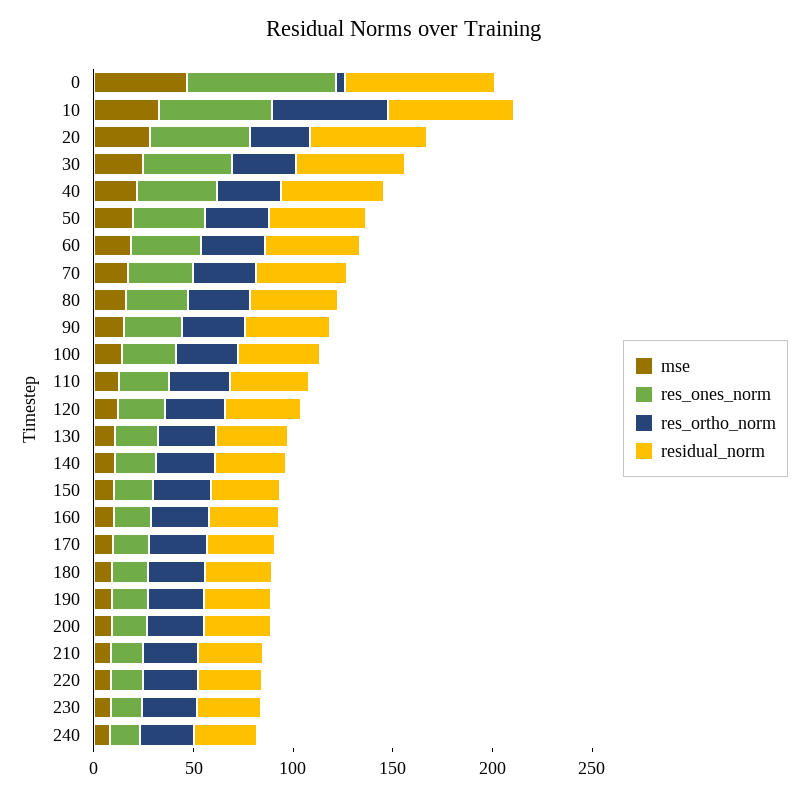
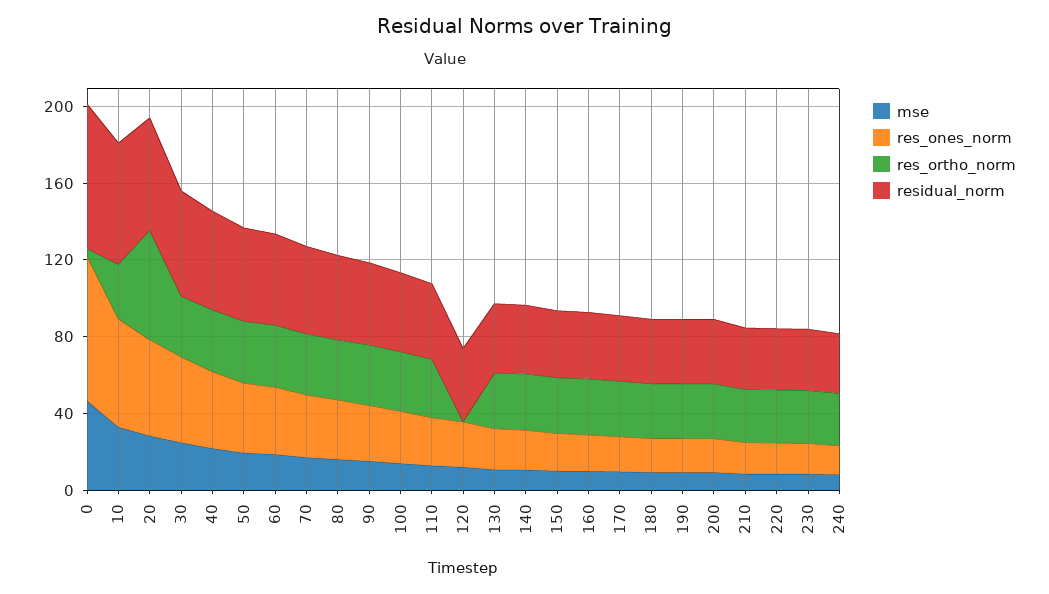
res_ortho_norm, 10: 60 -> 30
res_ortho_norm, 20: 30 -> 60
res_ortho_norm, 120: 30 -> 0

